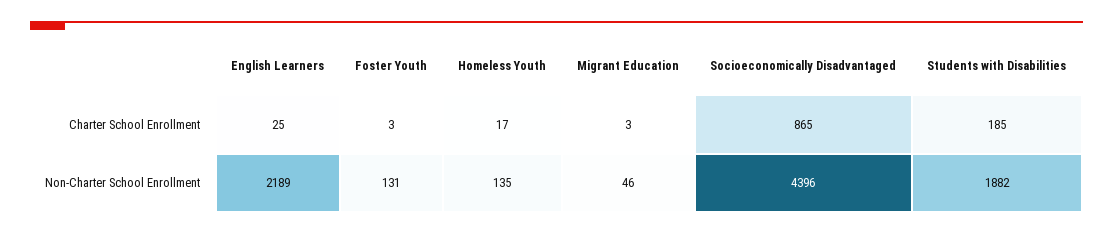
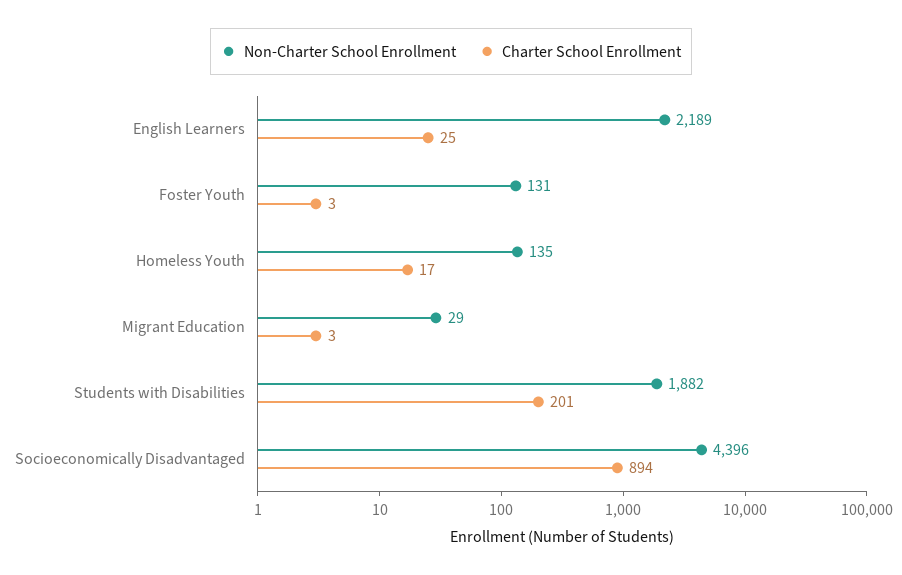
Charter School Enrollment, Socioeconomically Disadvantaged: 865 -> 894
Charter School Enrollment, Students with Disabilities: 185 -> 201
Non-Charter School Enrollment, Migrant Education: 46 -> 29

